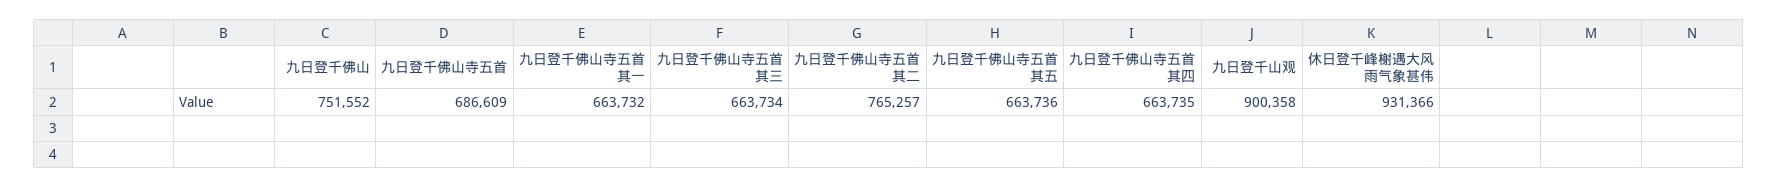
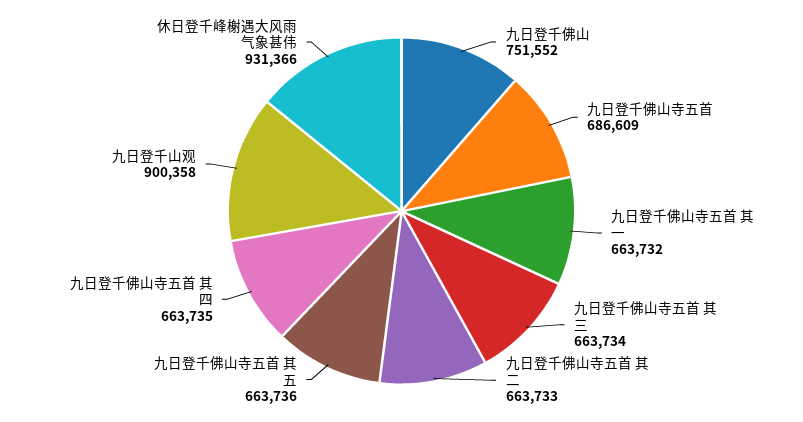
九日登千佛山寺五首 其二: 765257 -> 663733

